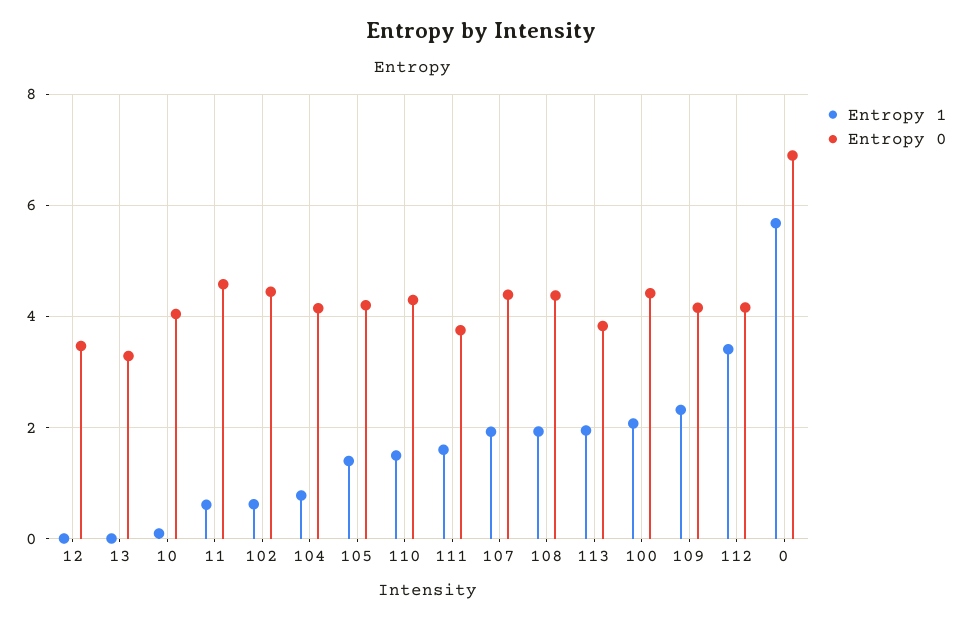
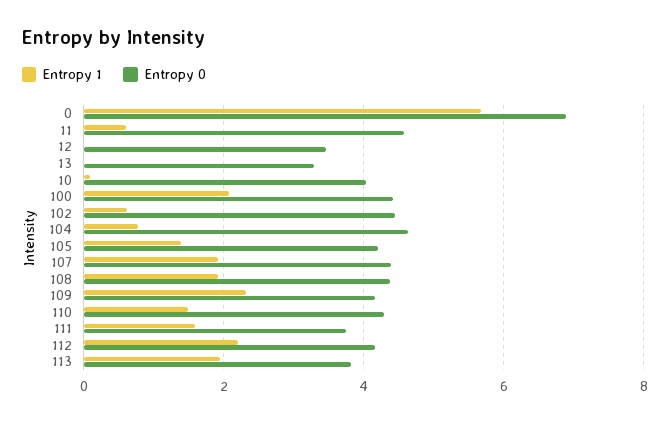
Entropy 0, 104: 4.2 -> 4.6
Entropy 1, 112: 3.4 -> 2.2

